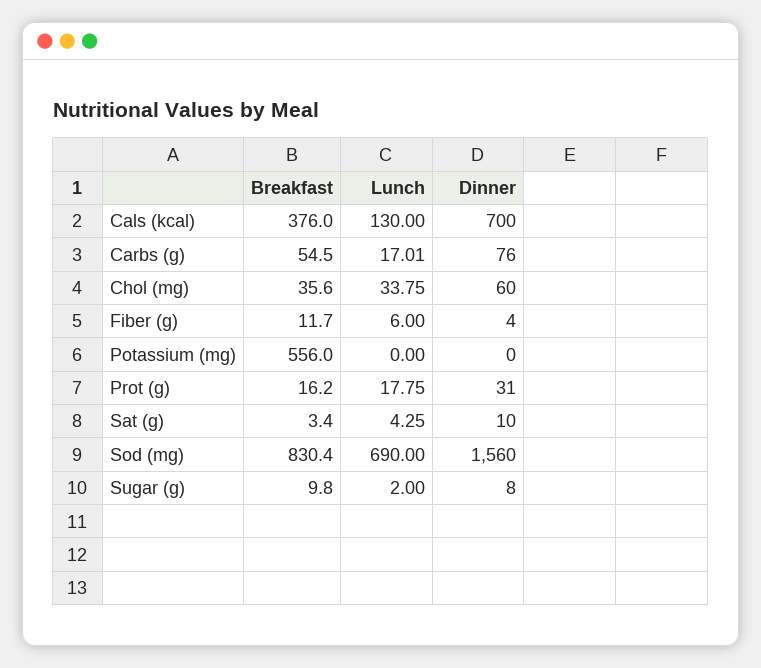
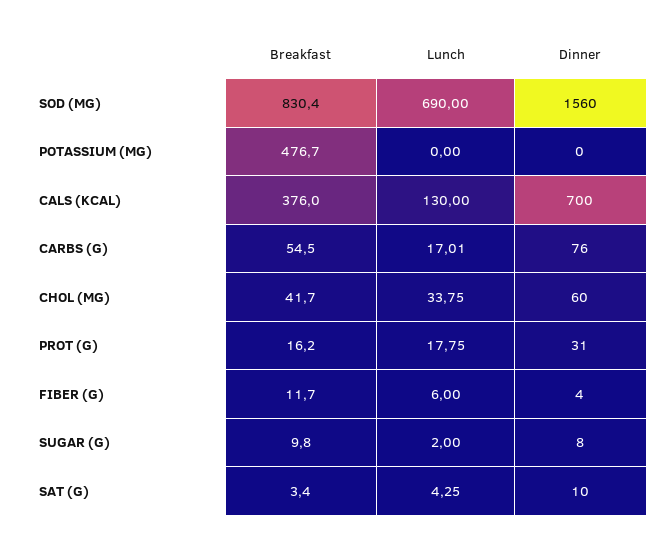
Breakfast, Chol (mg): 35.6 -> 41.7
Breakfast, Potassium (mg): 556 -> 476.7

